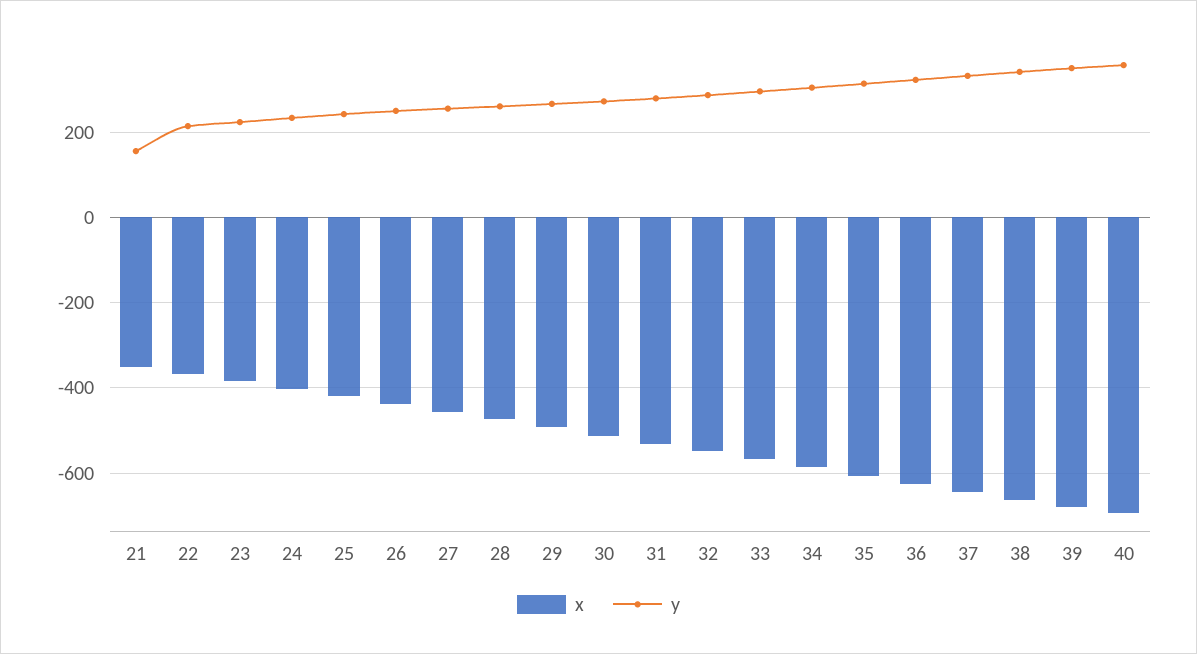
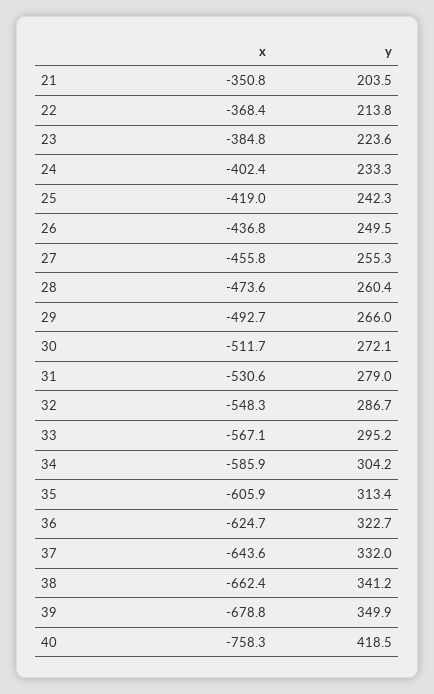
y, 21: 160 -> 203.5
x, 40: -700 -> -758.3
y, 40: 360 -> 418.5

